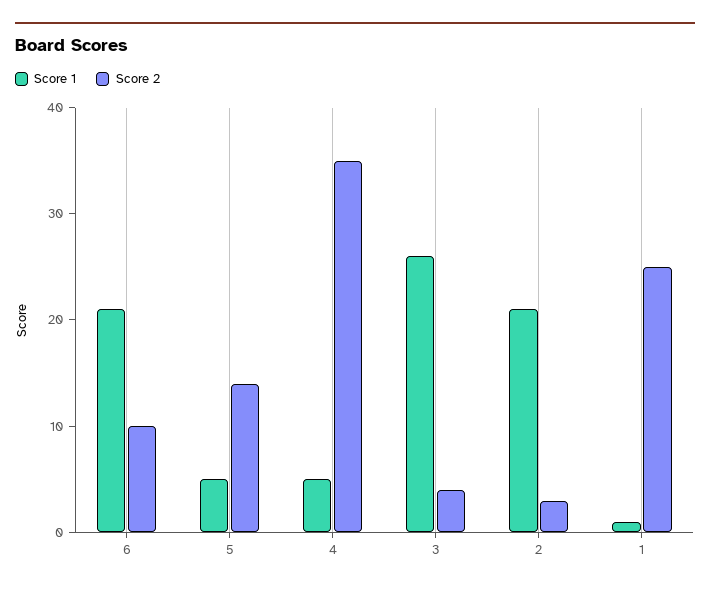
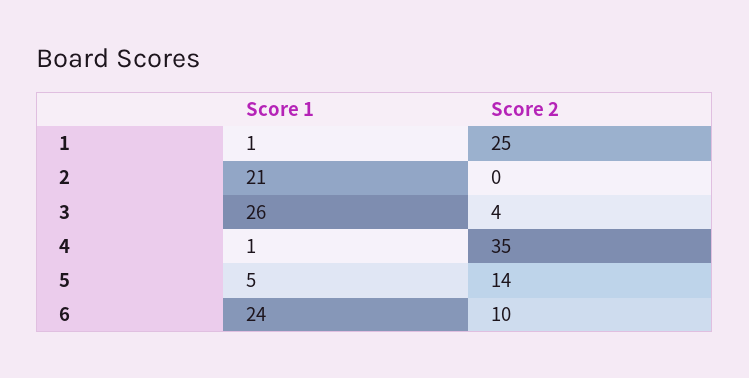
Score 1, 6: 21 -> 24
Score 1, 4: 5 -> 1
Score 2, 2: 3 -> 0

